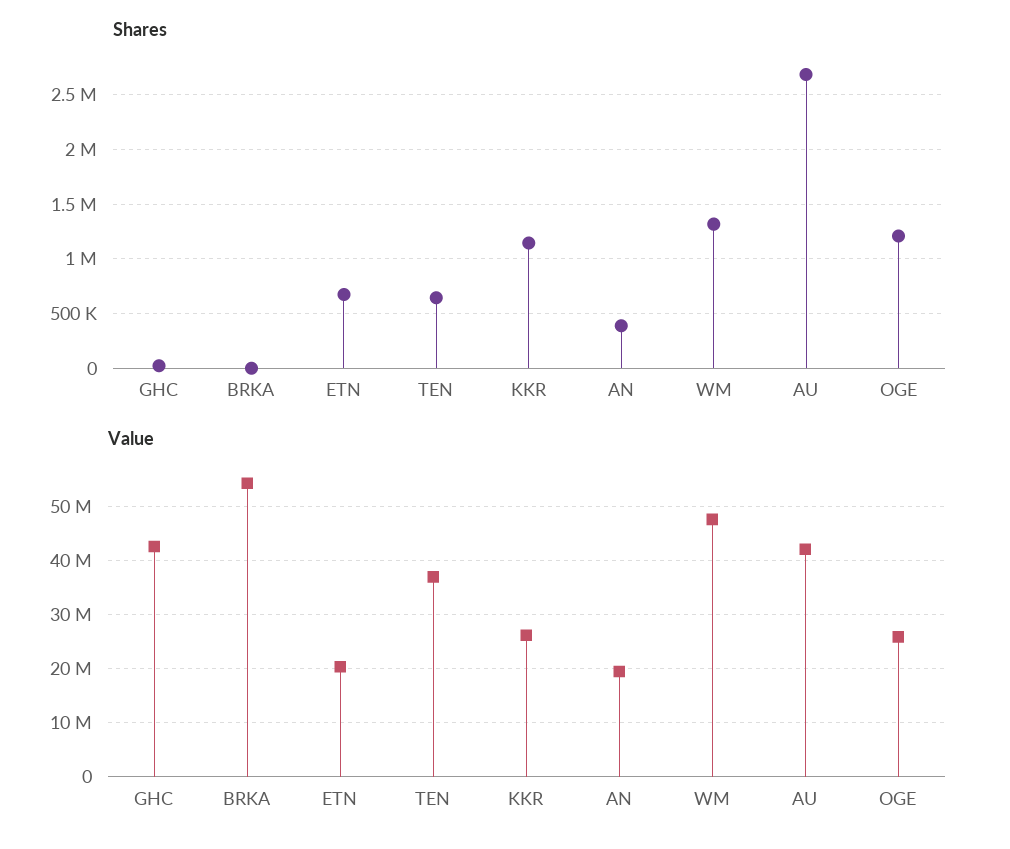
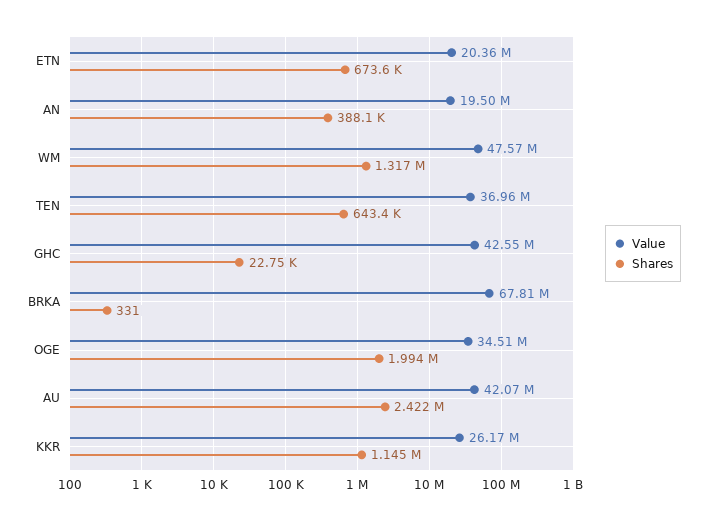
Shares, AU: 2700000 -> 2422000
Shares, OGE: 1200000 -> 1994000
Value, BRKA: 54000000 -> 67810000
Value, OGE: 26000000 -> 34510000

